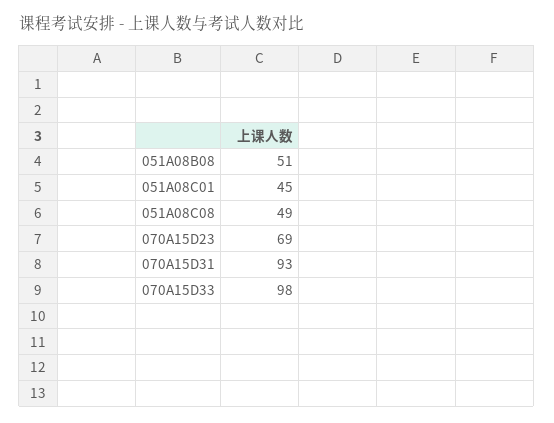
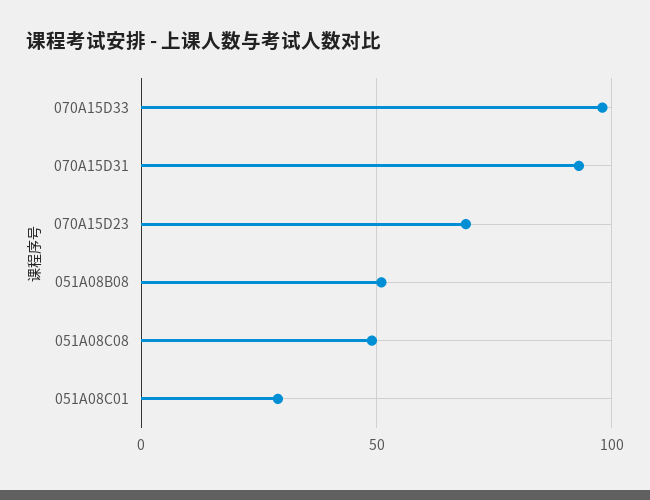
051A08C01: 45 -> 30

